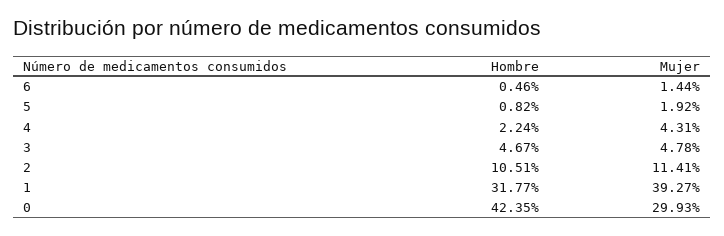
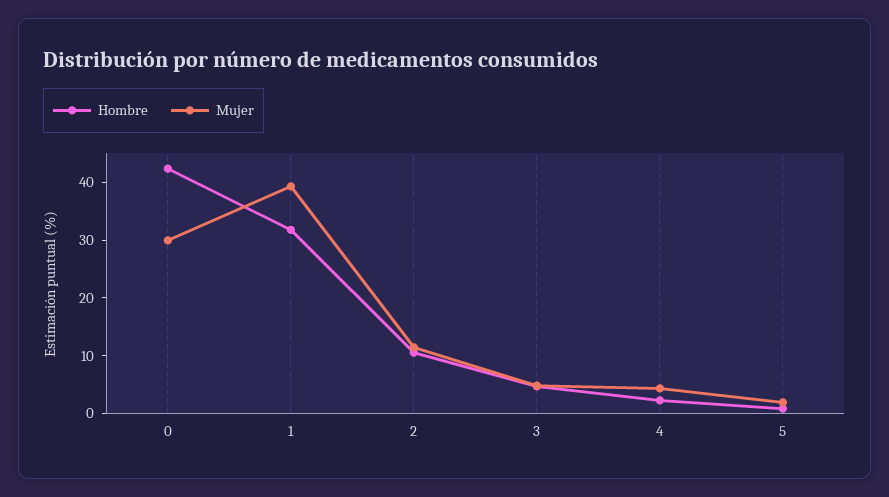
Hombre, 6: 0.46 -> none
Mujer, 6: 1.44 -> none

